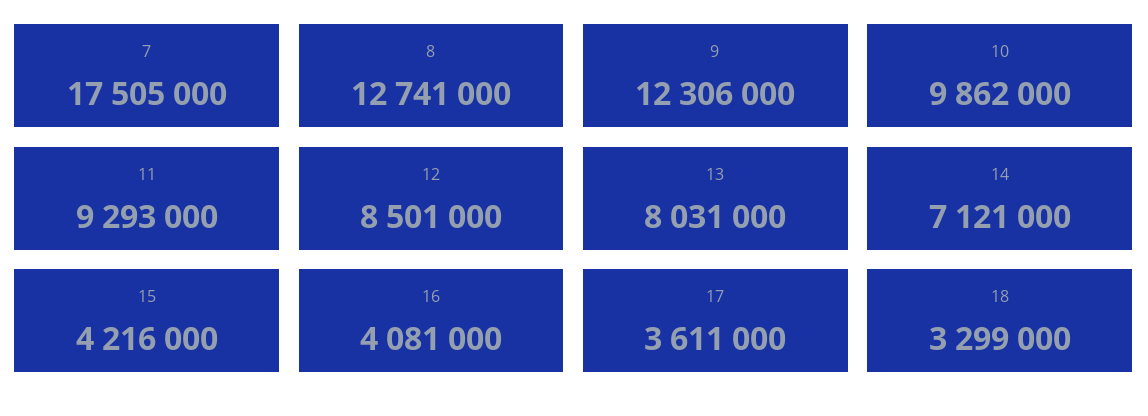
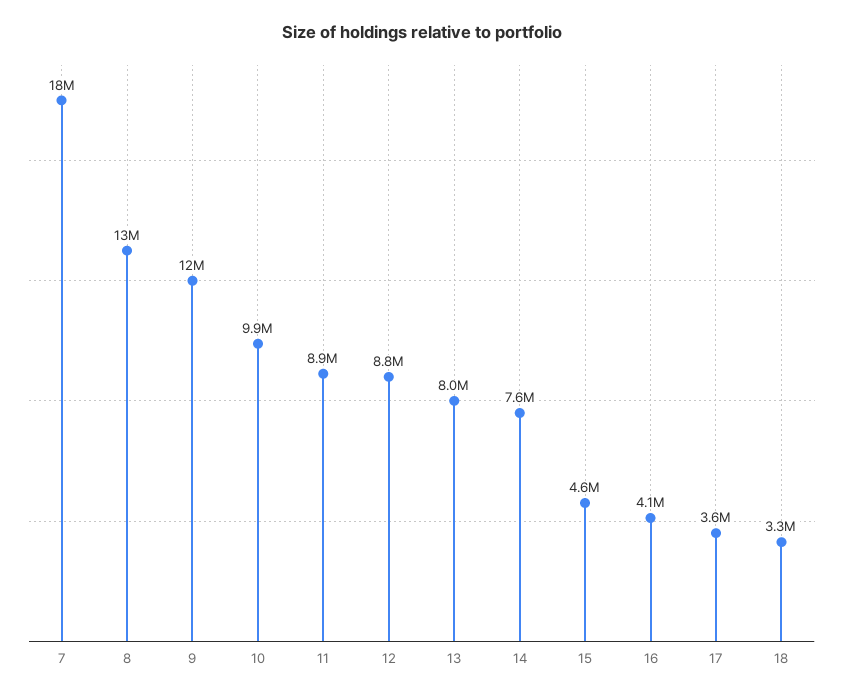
11: 9293000 -> 8900000
12: 8501000 -> 8800000
14: 7121000 -> 7600000
15: 4216000 -> 4600000

